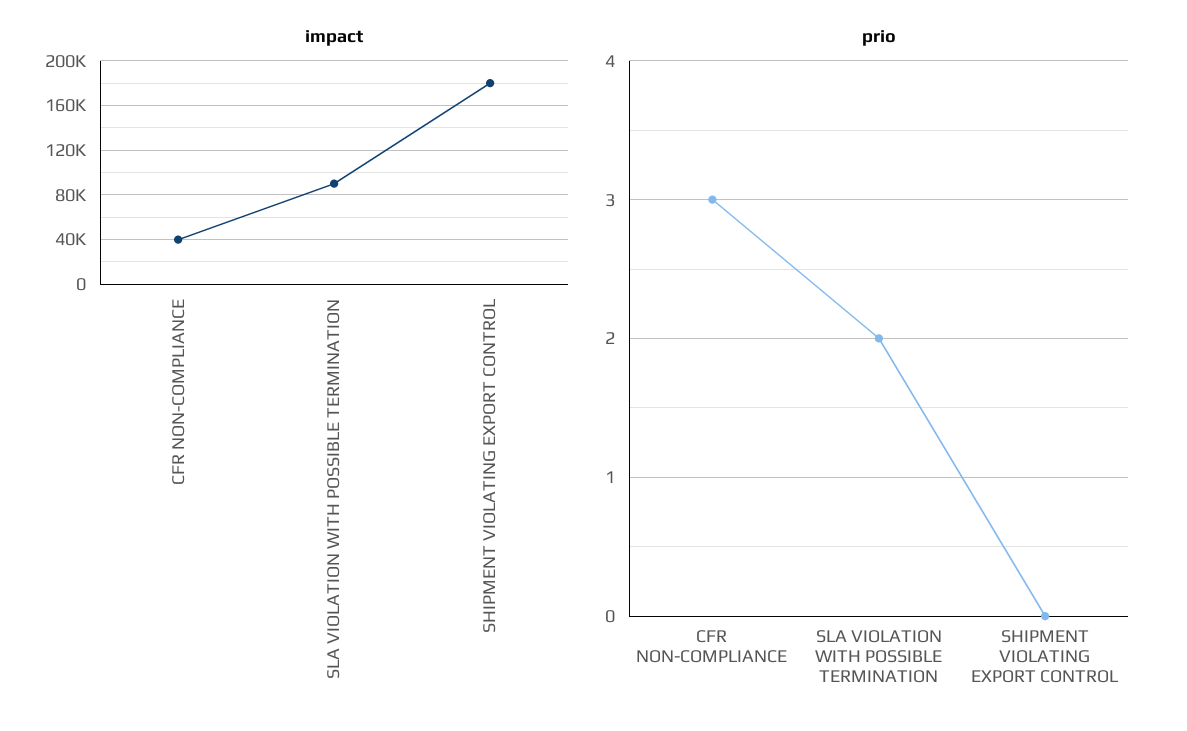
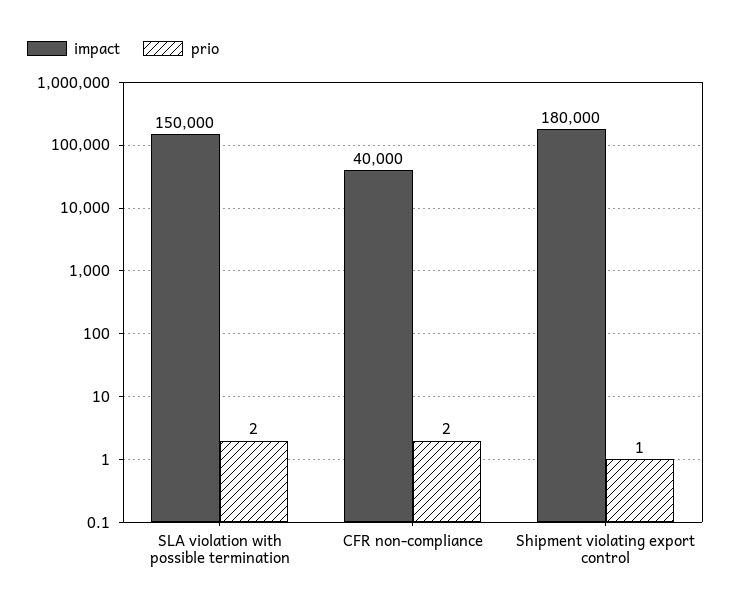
impact, SLA VIOLATION WITH POSSIBLE TERMINATION: 90000 -> 150000
prio, CFR NON-COMPLIANCE: 3 -> 2
prio, SHIPMENT VIOLATING EXPORT CONTROL: 0 -> 1

